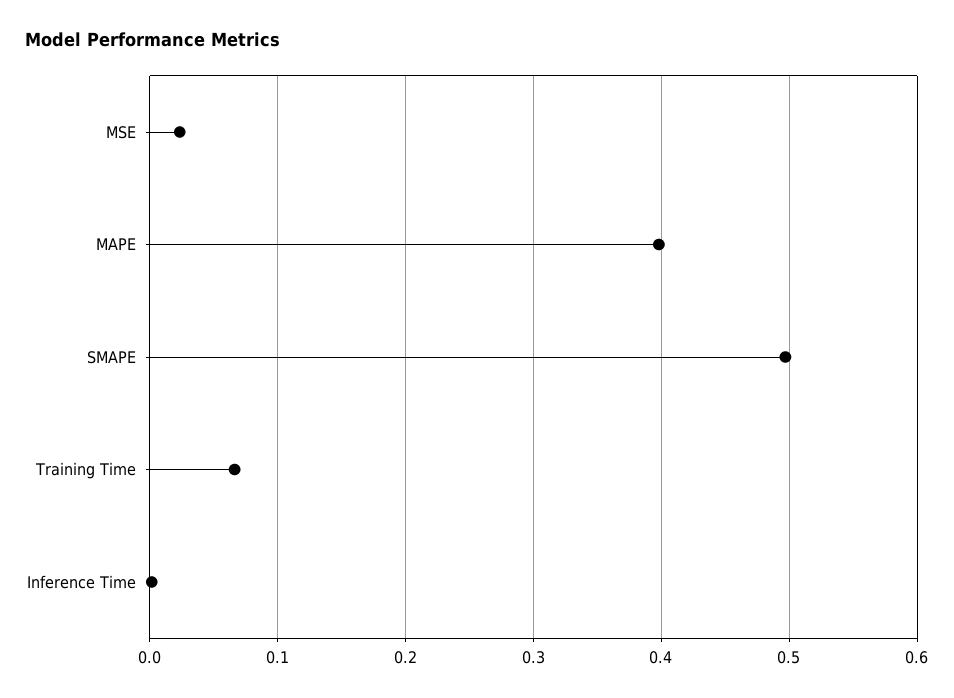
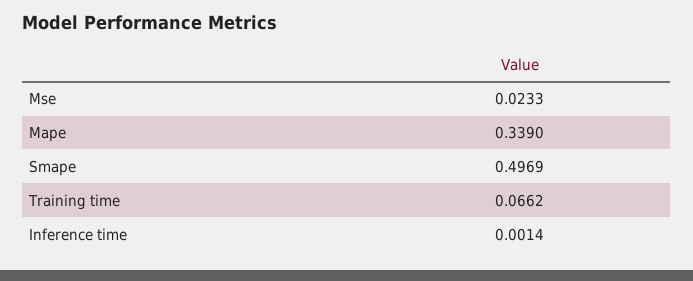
MAPE: 0.4 -> 0.339

